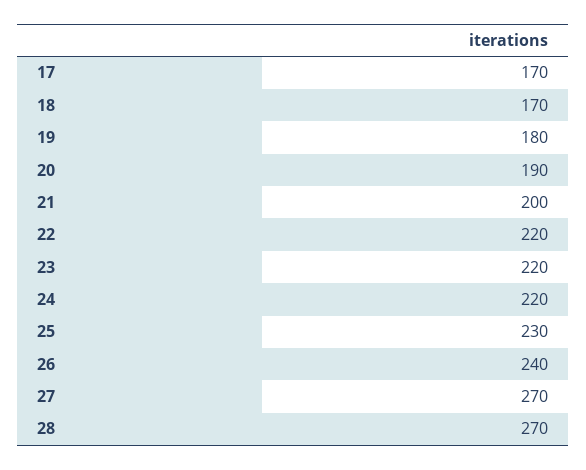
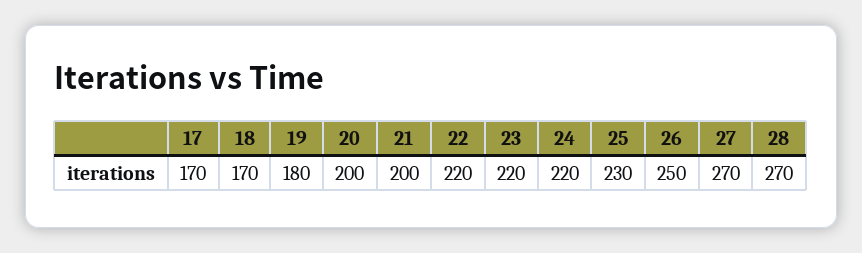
20: 190 -> 200
26: 240 -> 250

